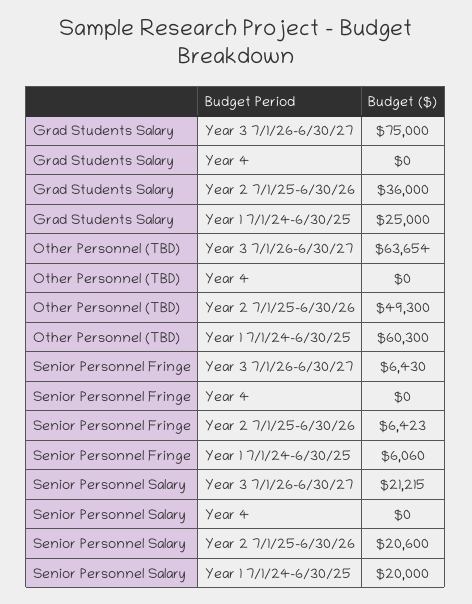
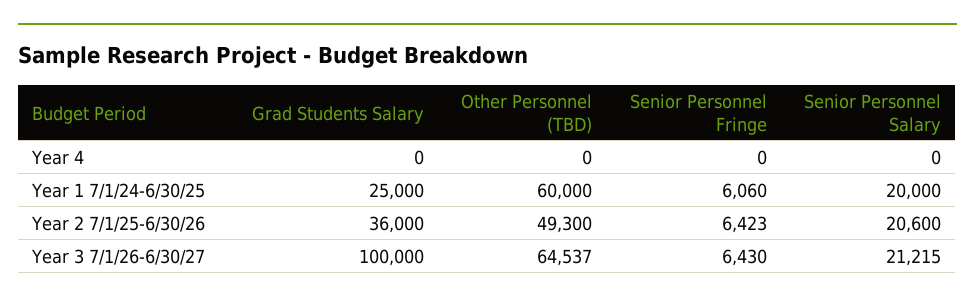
Grad Students Salary, Year 3 7/1/26-6/30/27: 75000 -> 100000
Other Personnel (TBD), Year 3 7/1/26-6/30/27: 63654 -> 64537
Other Personnel (TBD), Year 1 7/1/24-6/30/25: 60300 -> 60000

